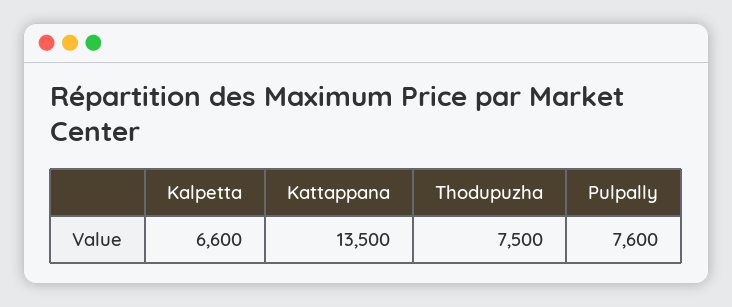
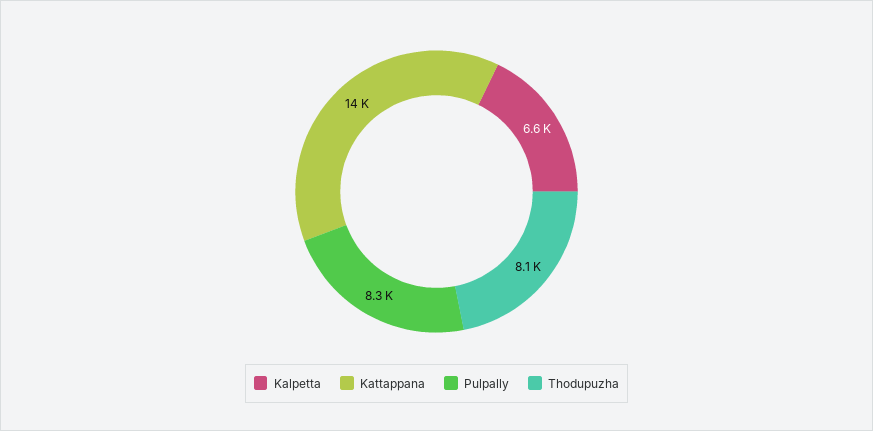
Thodupuzha: 7500 -> 8100
Pulpally: 7600 -> 8300

